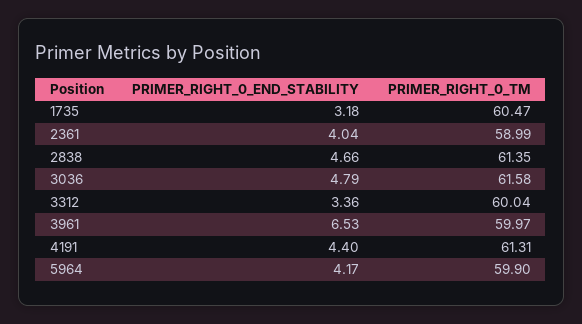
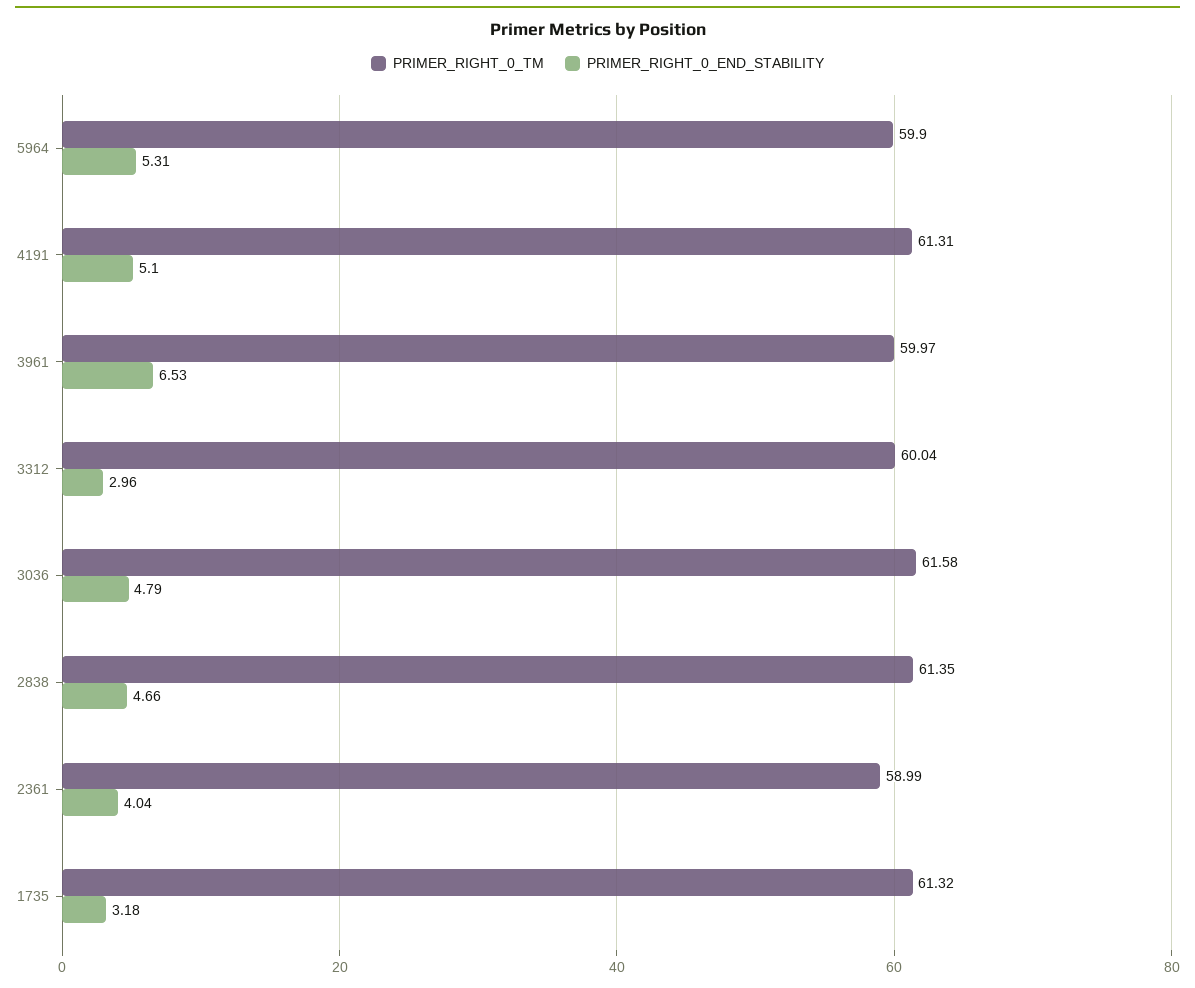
PRIMER_RIGHT_0_TM, 1735: 60.47 -> 61.32
PRIMER_RIGHT_0_END_STABILITY, 3312: 3.36 -> 2.96
PRIMER_RIGHT_0_END_STABILITY, 4191: 4.4 -> 5.1
PRIMER_RIGHT_0_END_STABILITY, 5964: 4.17 -> 5.31

